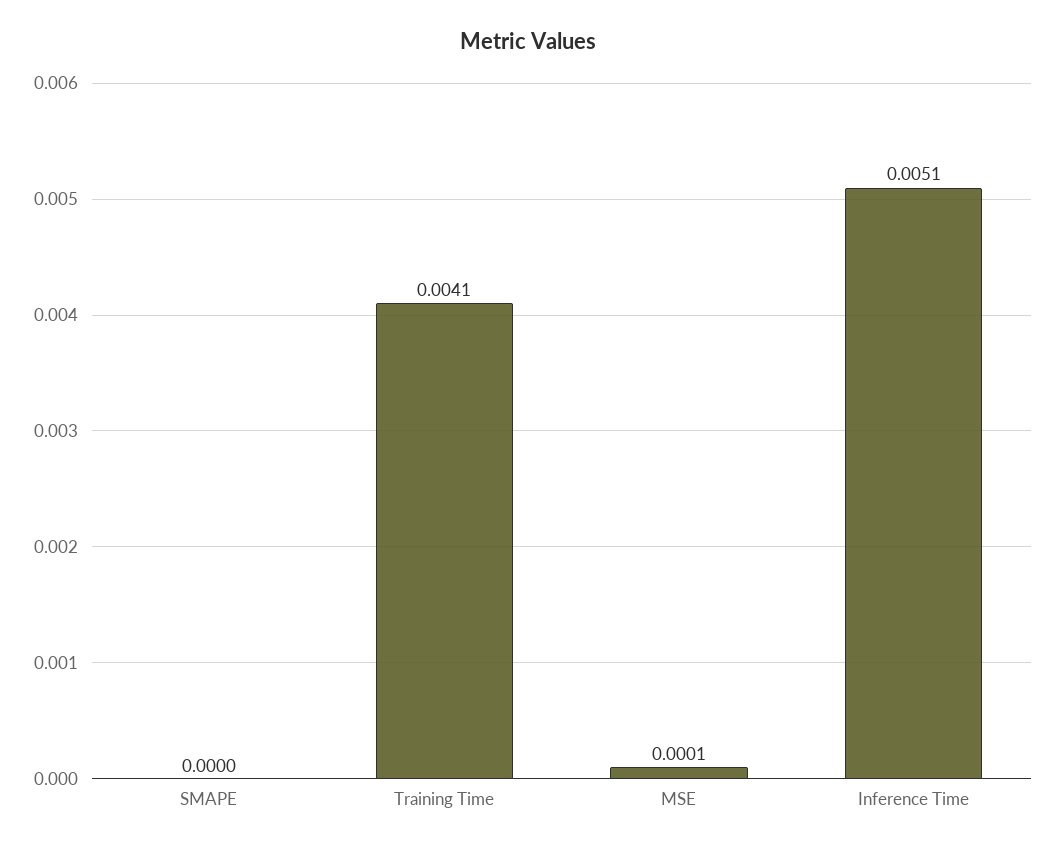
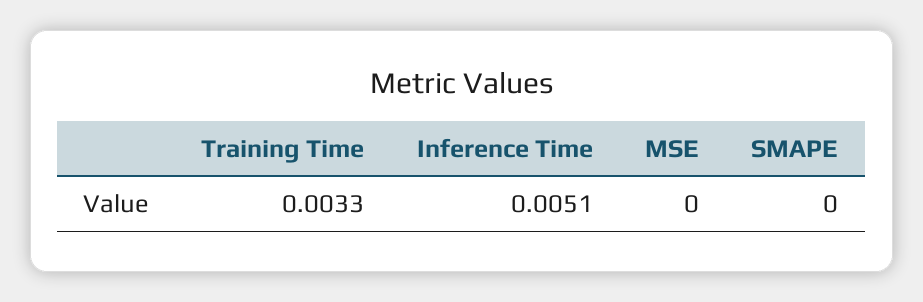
Training Time: 0.0041 -> 0.0033
MSE: 0.0001 -> 0

